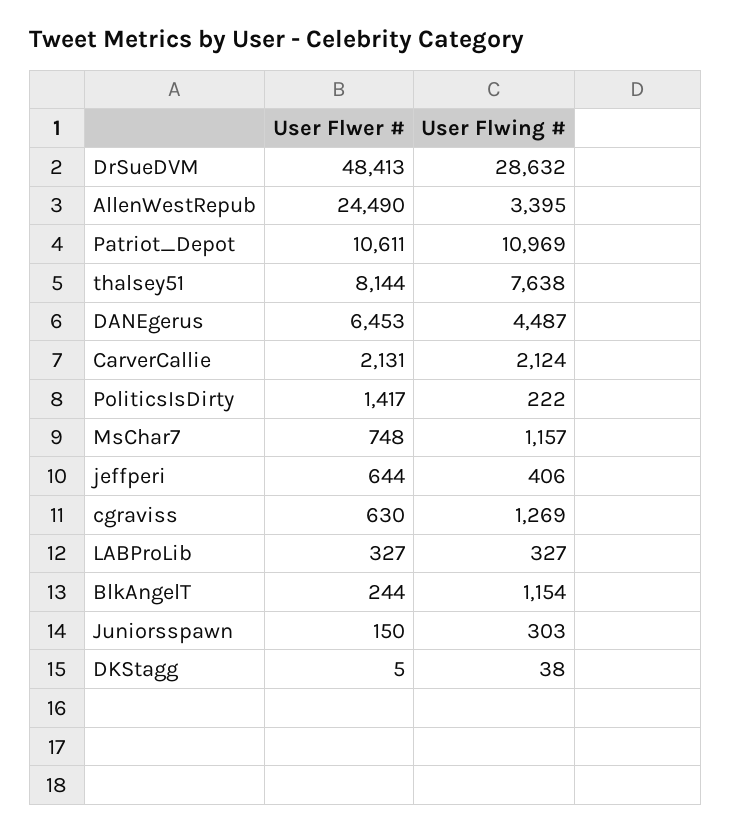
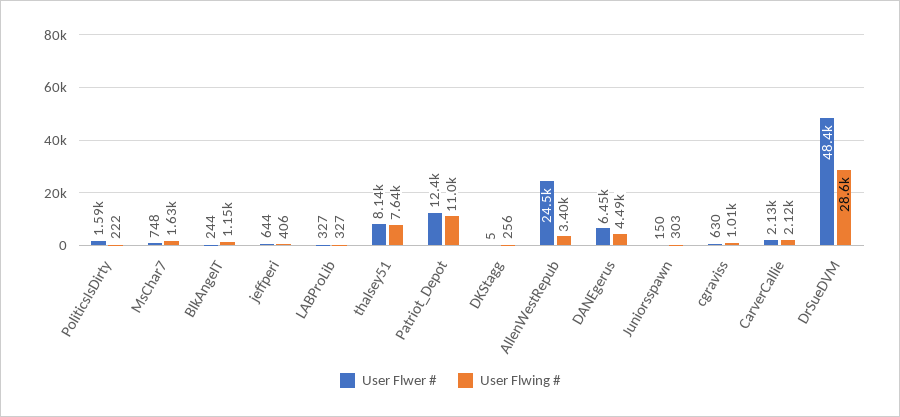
User Flwer #, Patriot_Depot: 10611 -> 12400
User Flwer #, PoliticsIsDirty: 1417 -> 1590
User Flwing #, MsChar7: 1157 -> 1630
User Flwing #, cgraviss: 1269 -> 1010
User Flwing #, DKStagg: 38 -> 256

